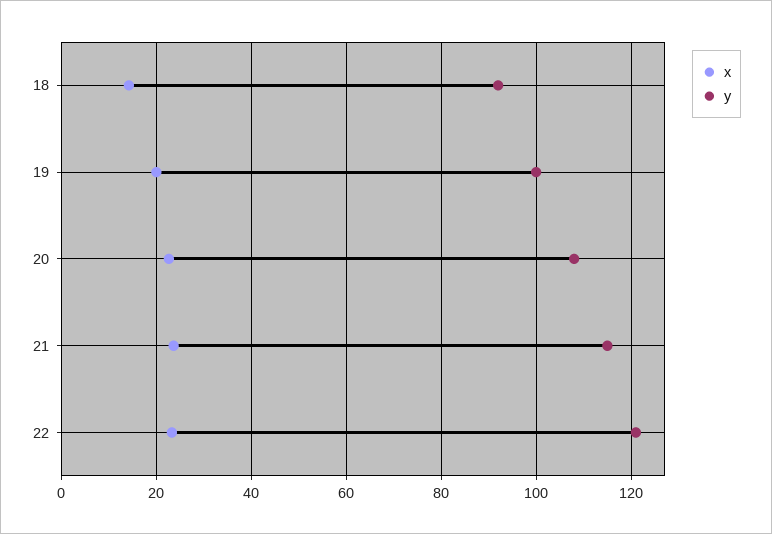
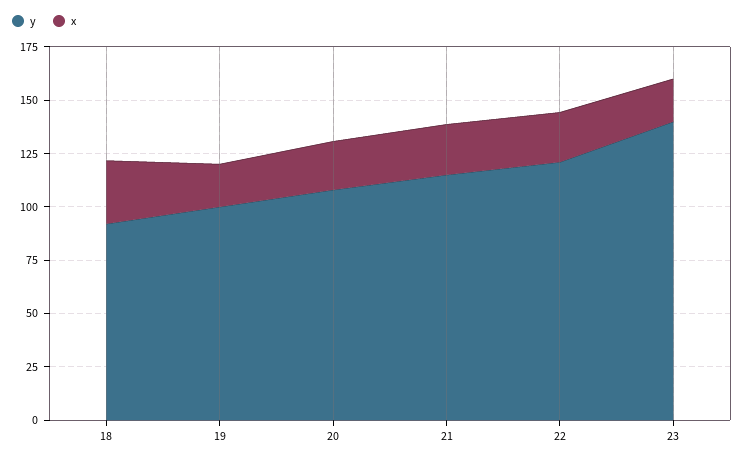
x, 18: 14 -> 30
y, 23: none -> 140
x, 23: none -> 20

